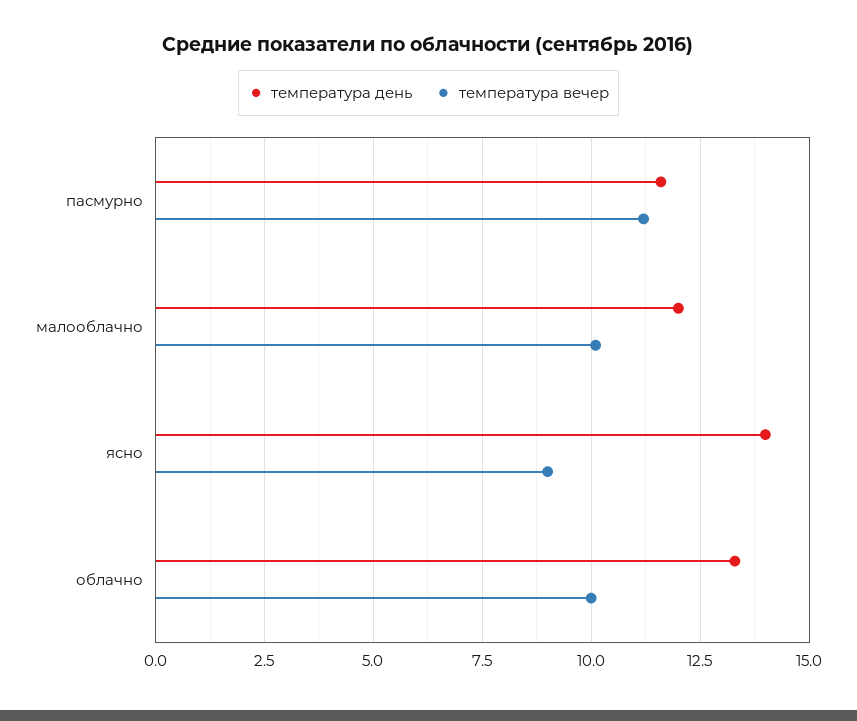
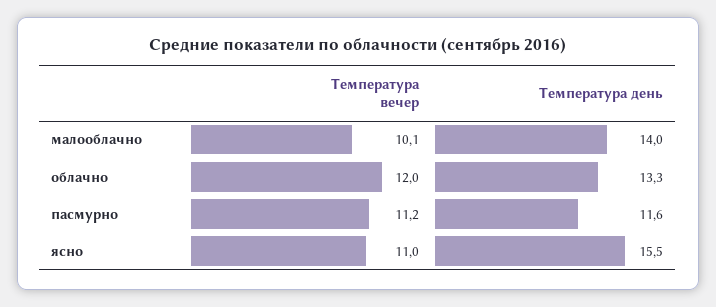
температура день, малооблачно: 12 -> 14
температура день, ясно: 14 -> 15.5
температура вечер, ясно: 9 -> 11
температура вечер, облачно: 10 -> 12

